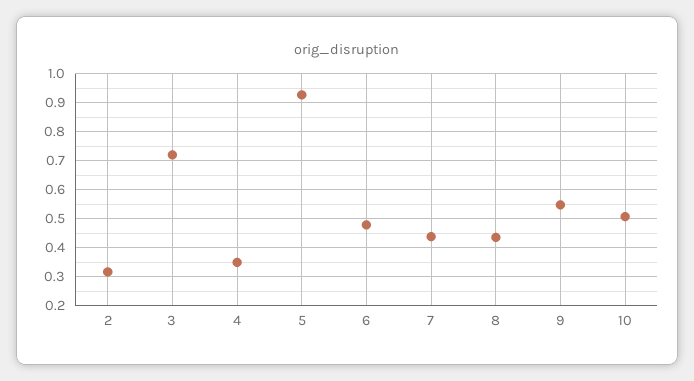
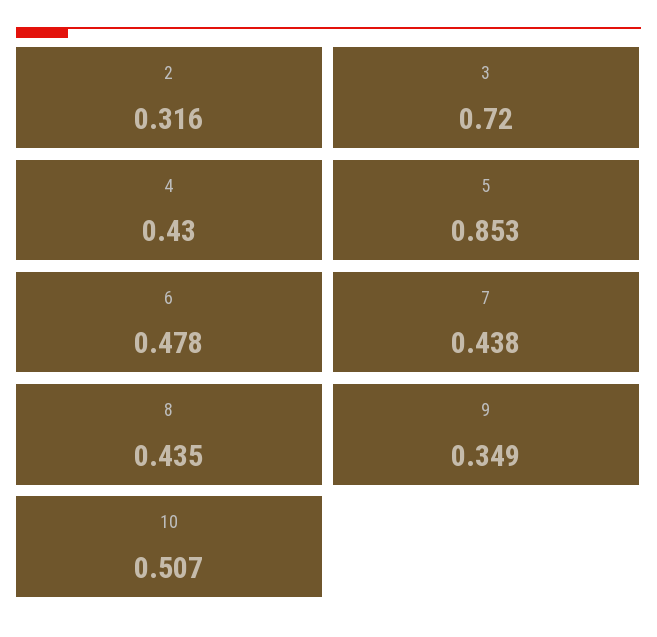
4: 0.35 -> 0.43
5: 0.925 -> 0.853
9: 0.55 -> 0.349

